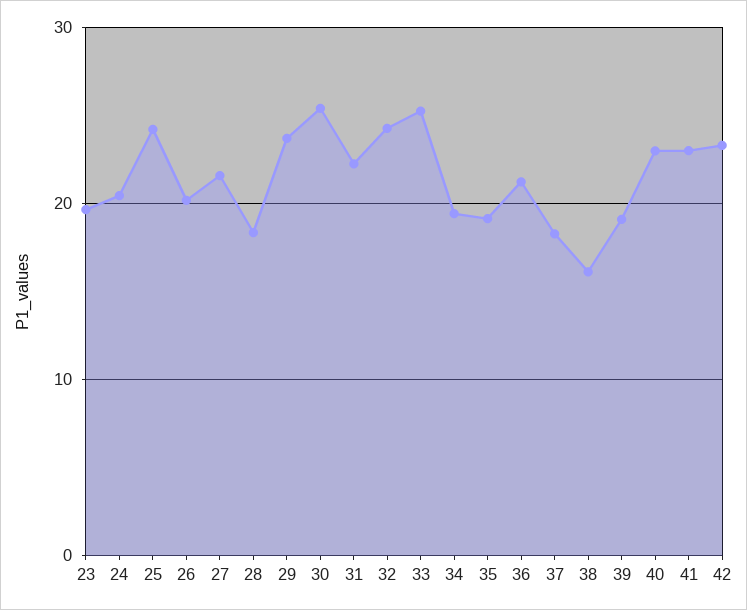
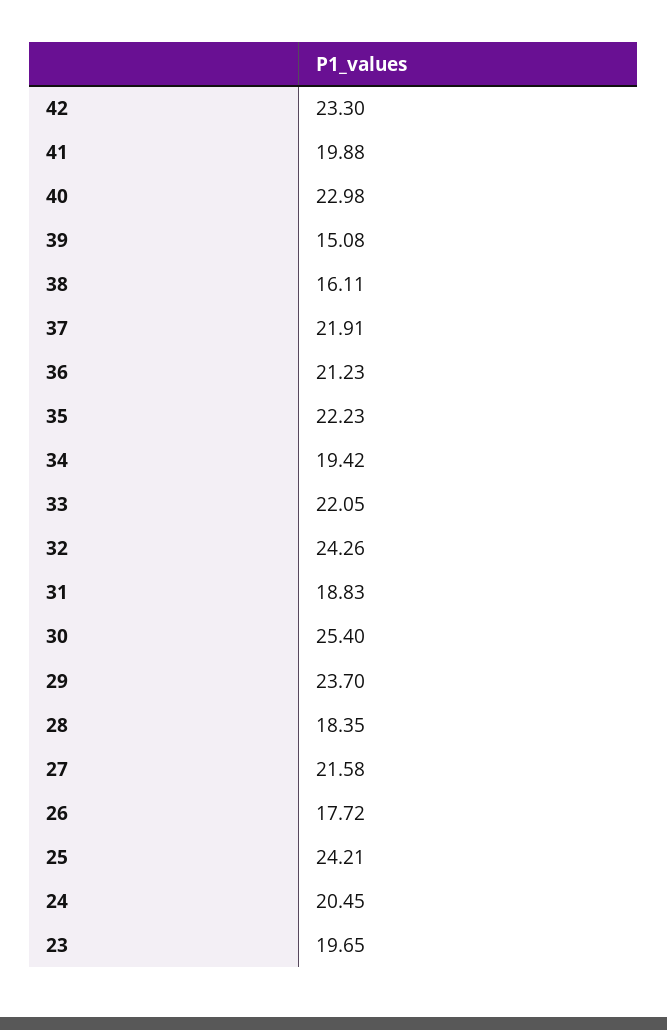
26: 20 -> 17.72
31: 22 -> 18.83
33: 25 -> 22.05
35: 19 -> 22.23
37: 18 -> 21.91
39: 19 -> 15.08
41: 23 -> 19.88

